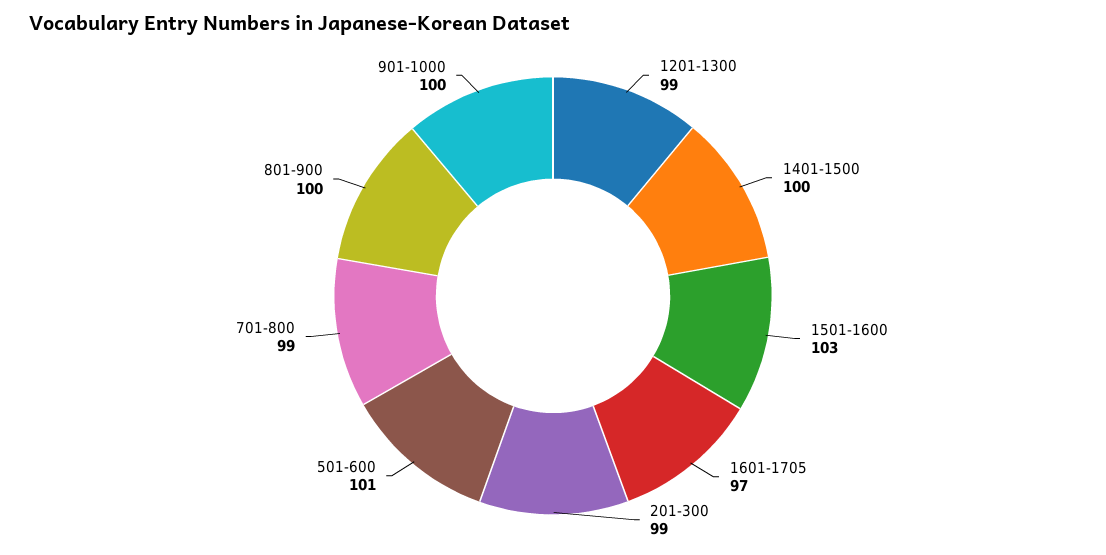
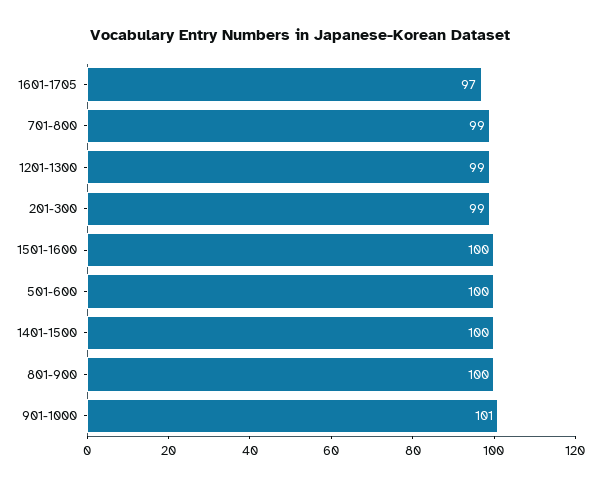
1501-1600: 103 -> 100
501-600: 101 -> 100
901-1000: 100 -> 101

